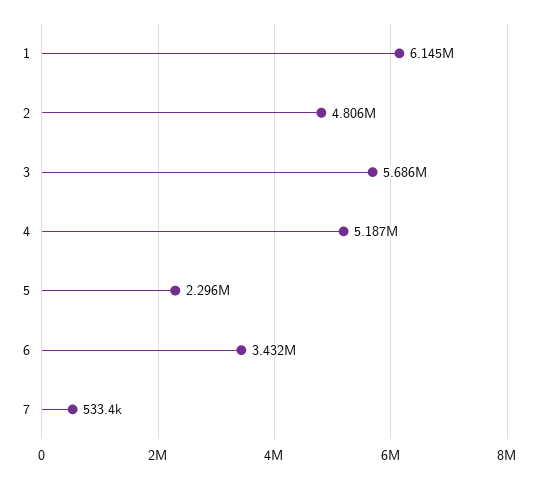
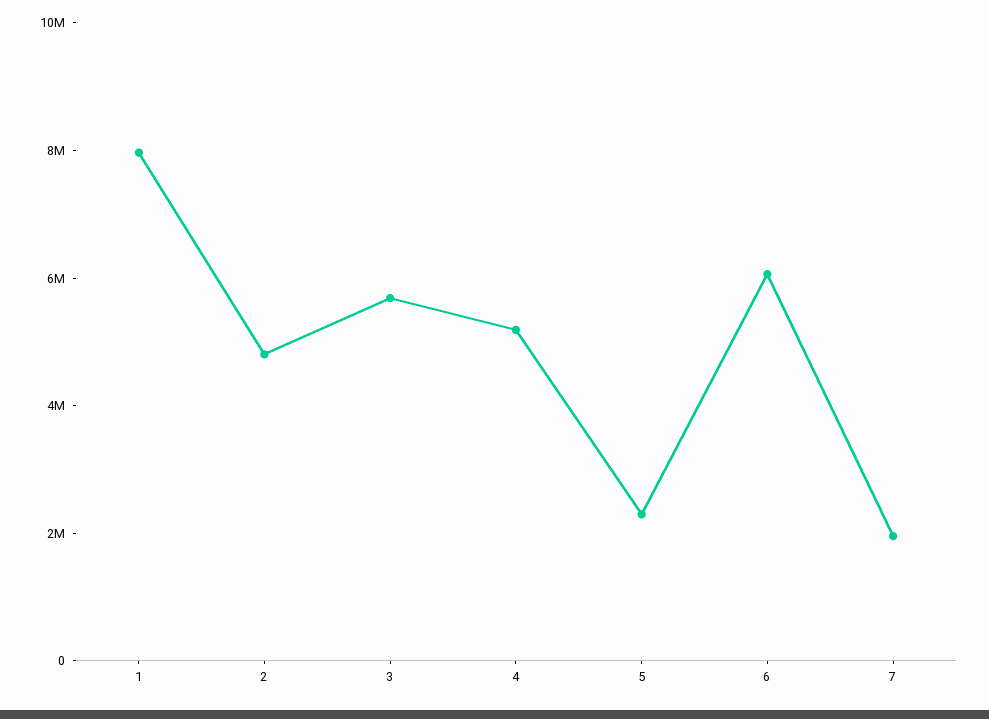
1: 6145000 -> 8000000
6: 3432000 -> 6000000
7: 533400 -> 2000000

